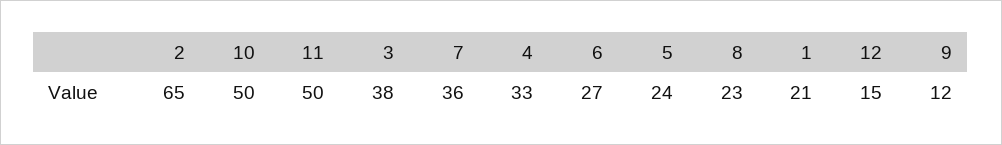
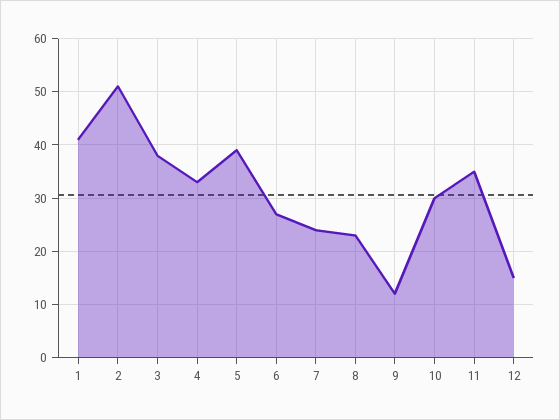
2: 65 -> 50
10: 50 -> 30
11: 50 -> 35
7: 36 -> 25
5: 24 -> 40
1: 21 -> 40

